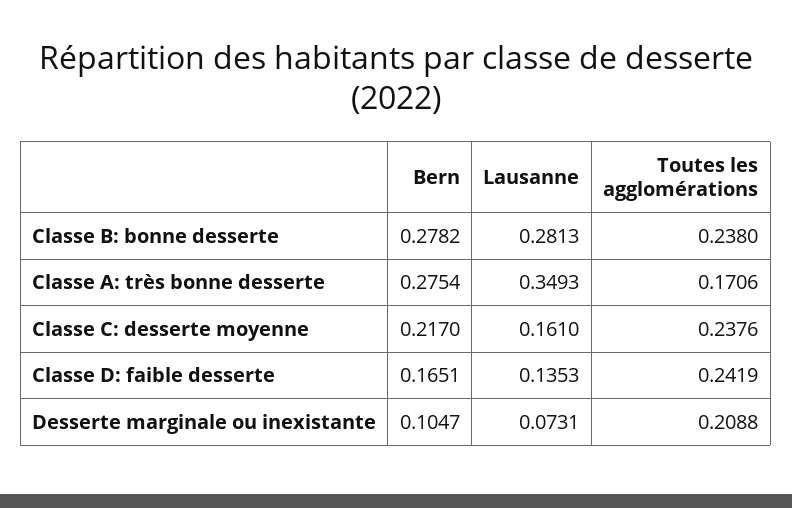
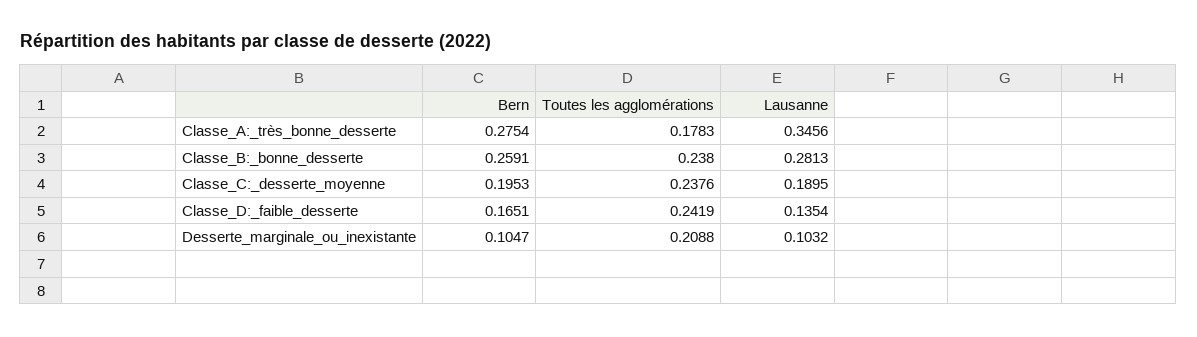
Bern, Classe B: bonne desserte: 0.2782 -> 0.2591
Lausanne, Classe A: très bonne desserte: 0.3493 -> 0.3456
Toutes les agglomérations, Classe A: très bonne desserte: 0.1706 -> 0.1783
Bern, Classe C: desserte moyenne: 0.217 -> 0.1953
Lausanne, Classe C: desserte moyenne: 0.161 -> 0.1895
Lausanne, Classe D: faible desserte: 0.1353 -> 0.1354
Lausanne, Desserte marginale ou inexistante: 0.0731 -> 0.1032

